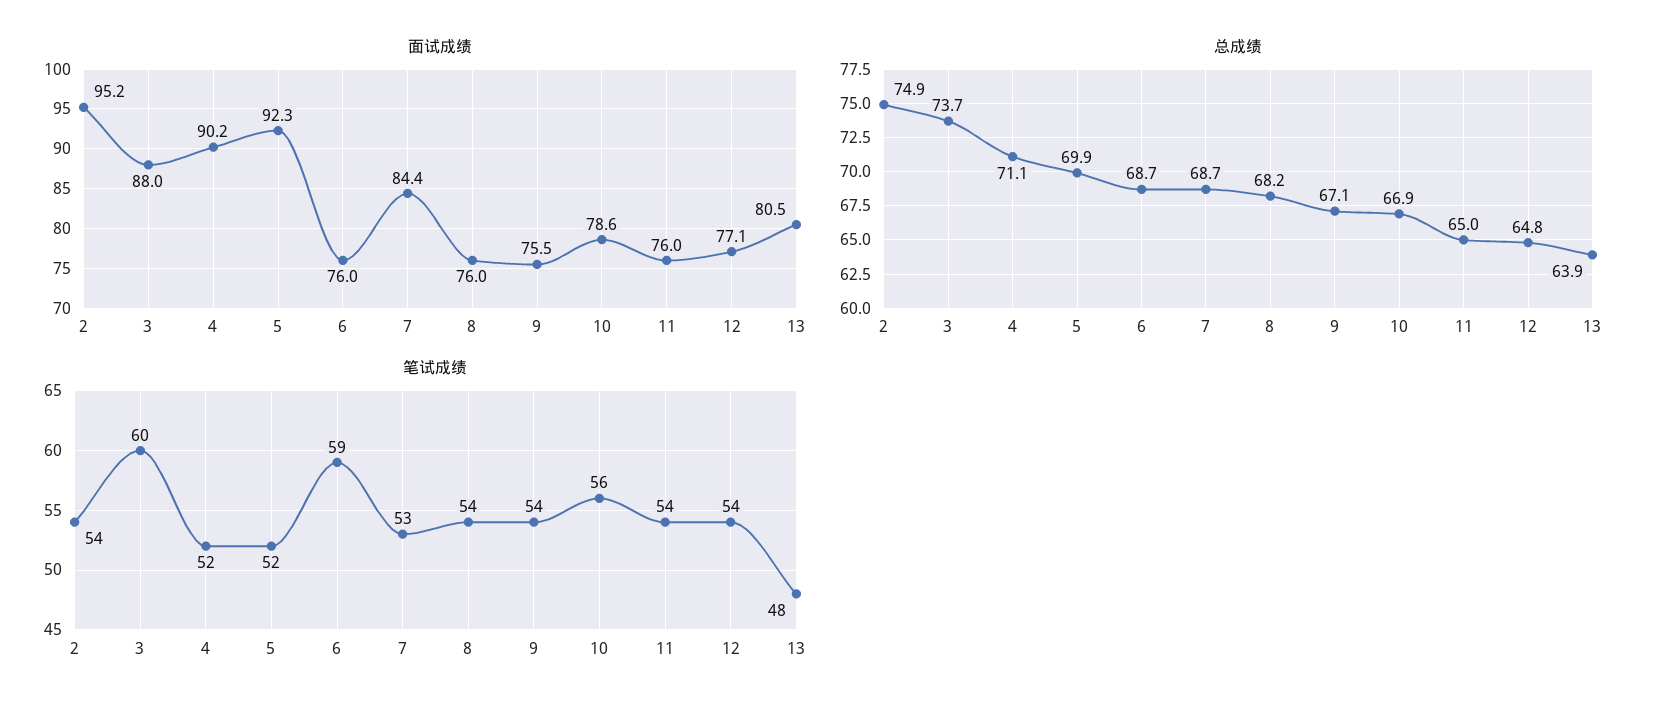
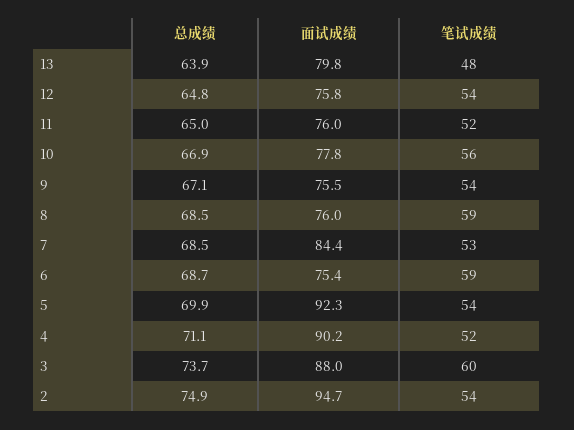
面试成绩, 2: 95.2 -> 94.7
面试成绩, 6: 76 -> 75.4
面试成绩, 10: 78.6 -> 77.8
面试成绩, 12: 77.1 -> 75.8
面试成绩, 13: 80.5 -> 79.8
总成绩, 7: 68.7 -> 68.5
总成绩, 8: 68.2 -> 68.5
笔试成绩, 5: 52 -> 54
笔试成绩, 8: 54 -> 59
笔试成绩, 11: 54 -> 52

